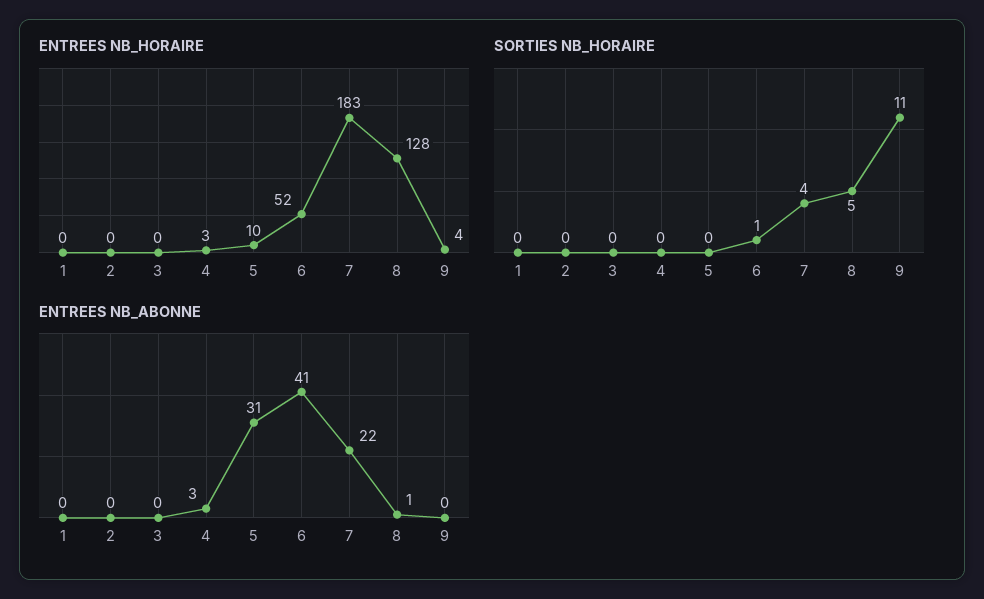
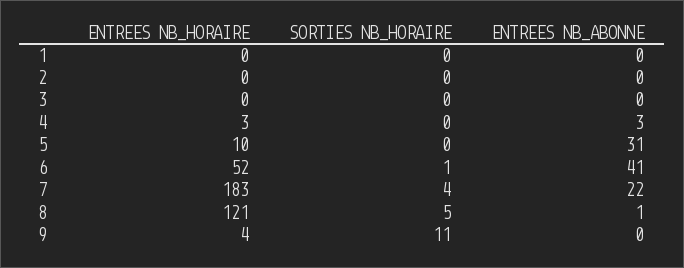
ENTREES NB_HORAIRE, 8: 128 -> 121

